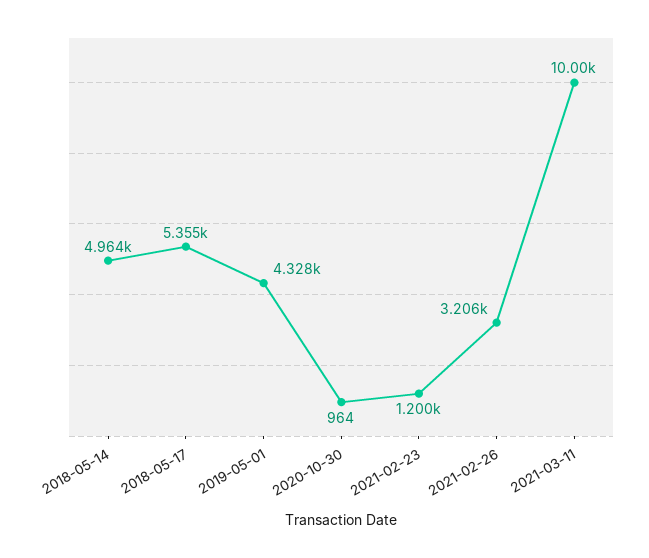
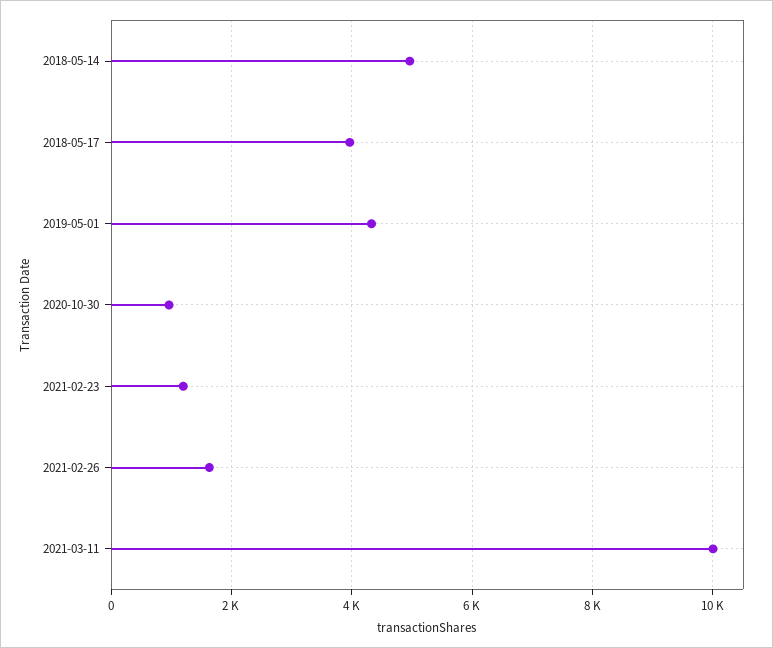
2018-05-17: 5355 -> 4000
2021-02-26: 3206 -> 1600

